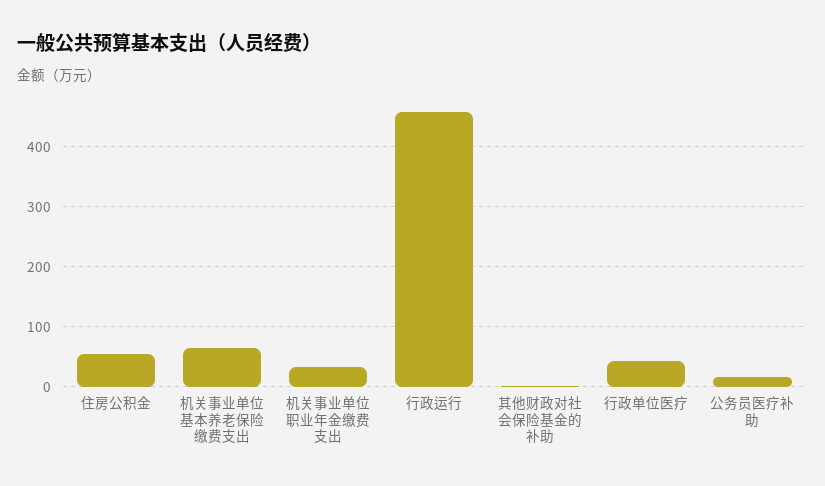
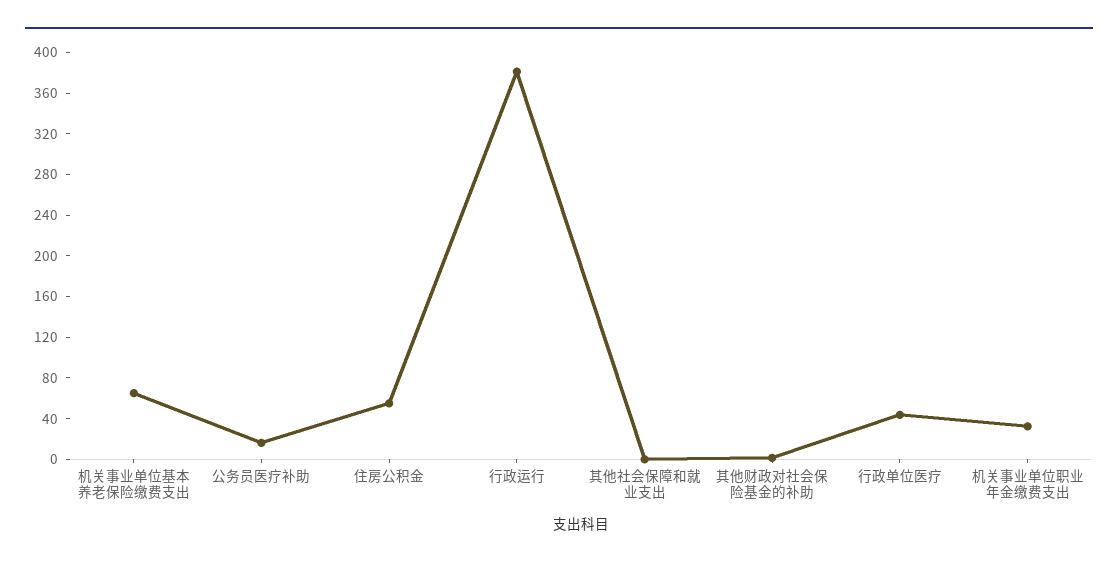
行政运行: 460 -> 380
其他社会保障和就业支出: none -> 0

